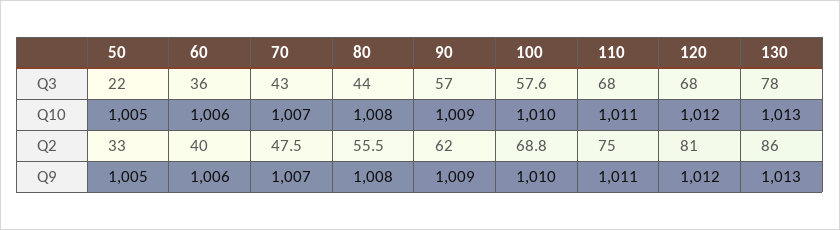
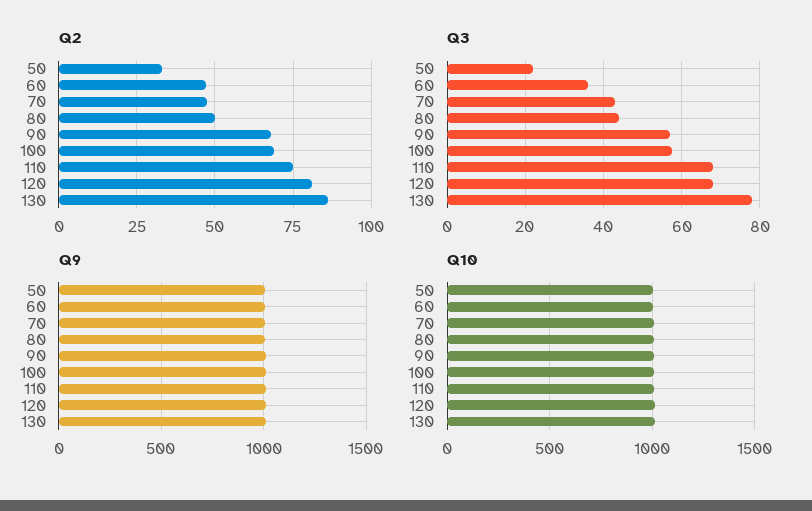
Q2, 60: 40 -> 47.5
Q2, 80: 55.5 -> 50
Q2, 90: 62 -> 67.5

